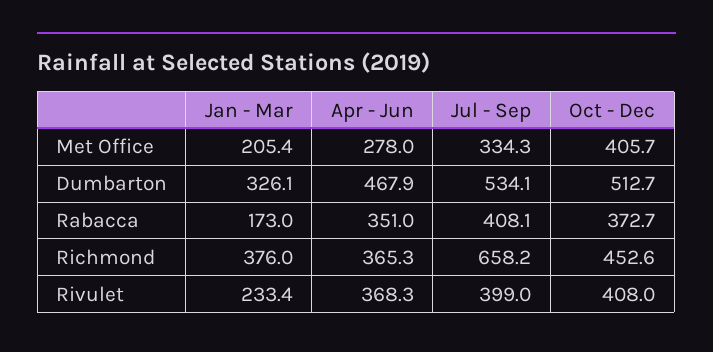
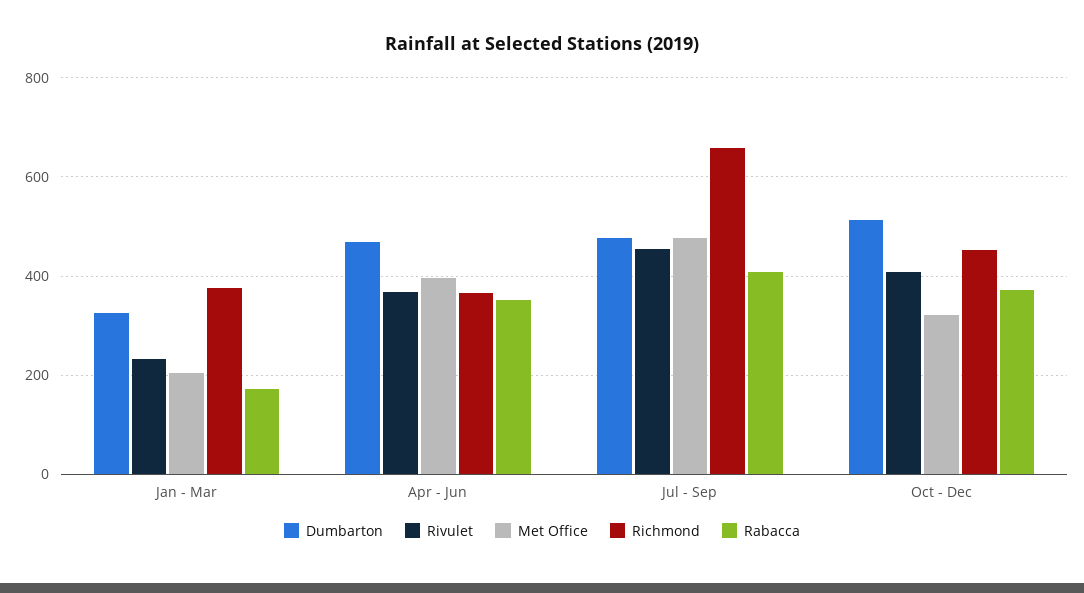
Met Office, Apr - Jun: 278 -> 400
Met Office, Jul - Sep: 334.3 -> 480
Met Office, Oct - Dec: 405.7 -> 320
Dumbarton, Jul - Sep: 534.1 -> 480
Rivulet, Jul - Sep: 399 -> 460

